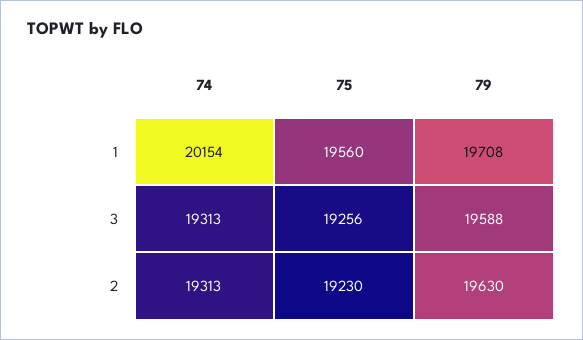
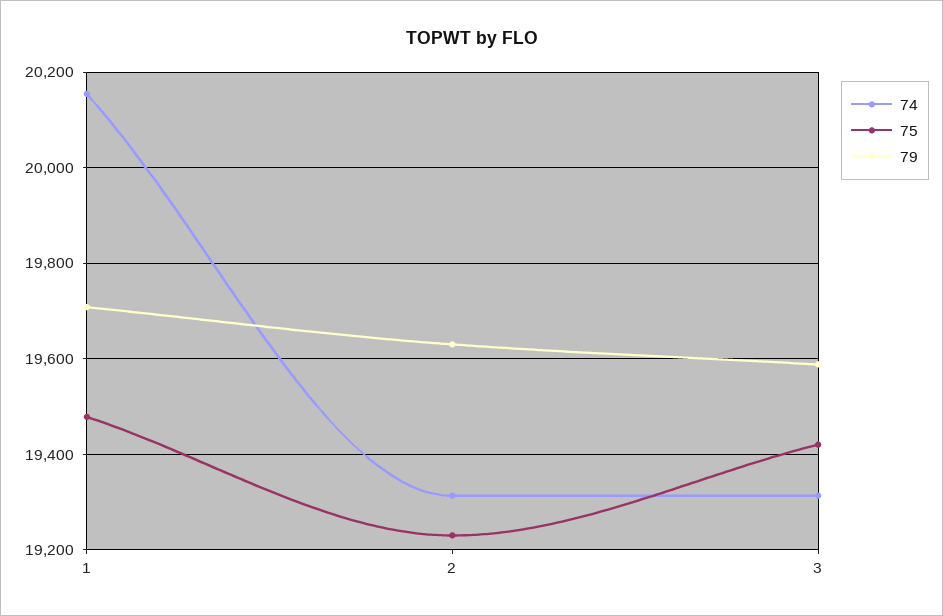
75, 1: 19560 -> 19480
75, 3: 19256 -> 19420

